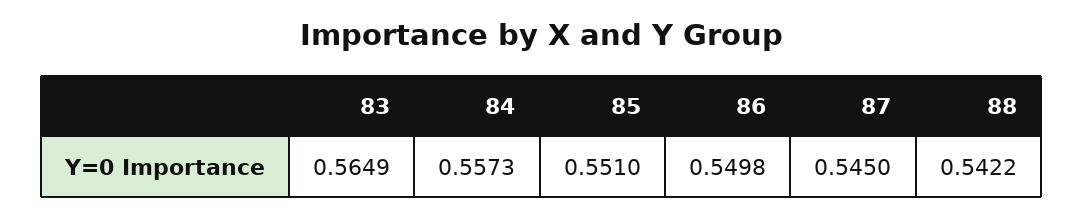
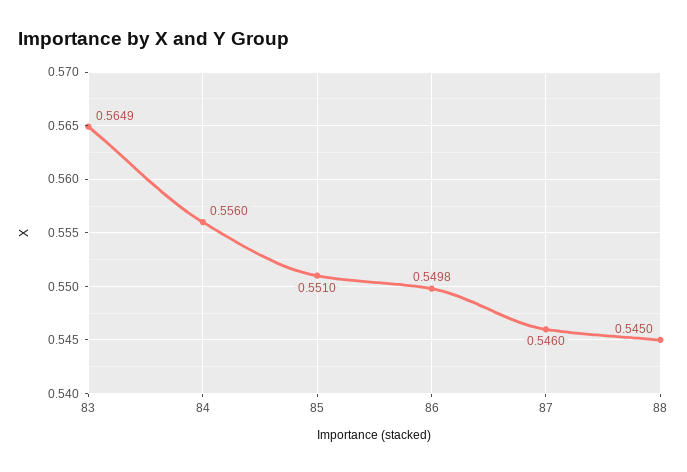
84: 0.5573 -> 0.556
87: 0.545 -> 0.546
88: 0.5422 -> 0.545

